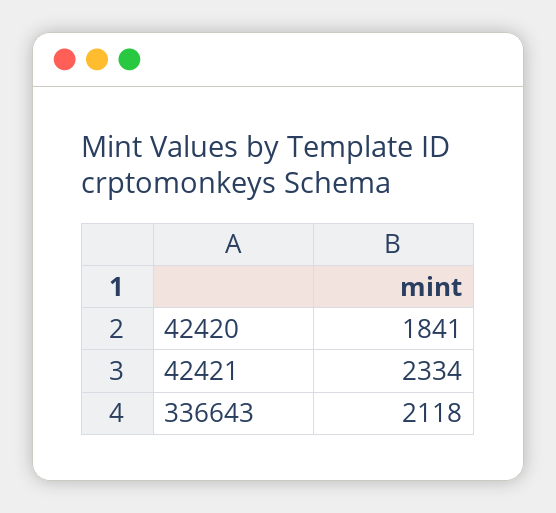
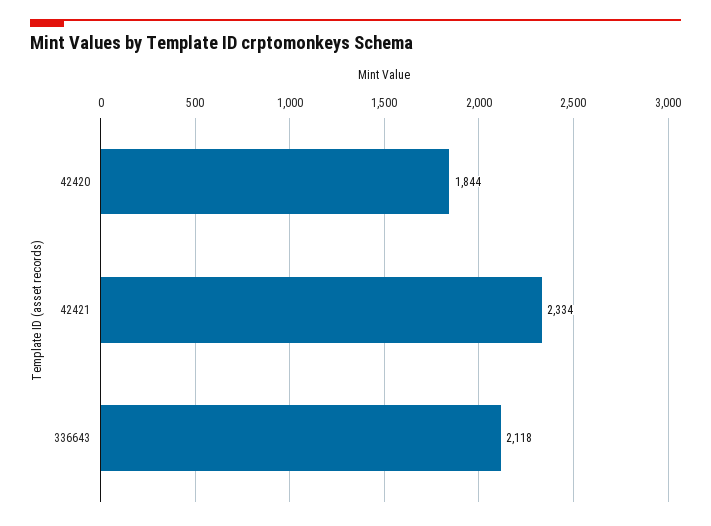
42420: 1841 -> 1844

